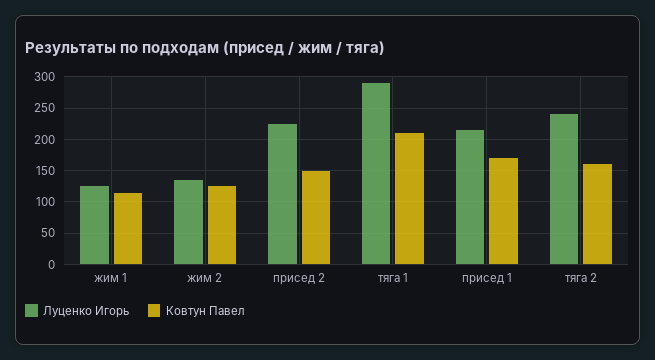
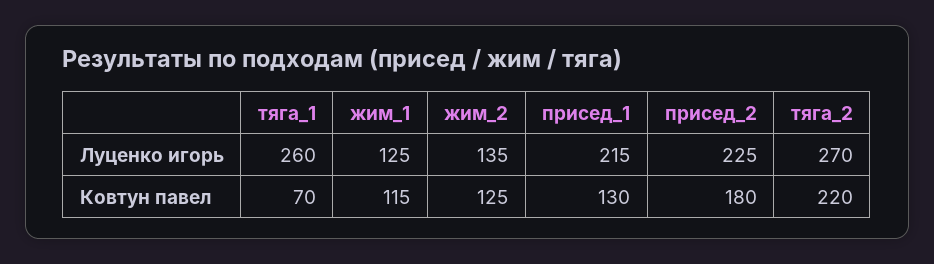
Ковтун Павел, присед 2: 150 -> 180
Луценко Игорь, тяга 1: 290 -> 260
Ковтун Павел, тяга 1: 210 -> 70
Ковтун Павел, присед 1: 170 -> 130
Луценко Игорь, тяга 2: 240 -> 270
Ковтун Павел, тяга 2: 160 -> 220

